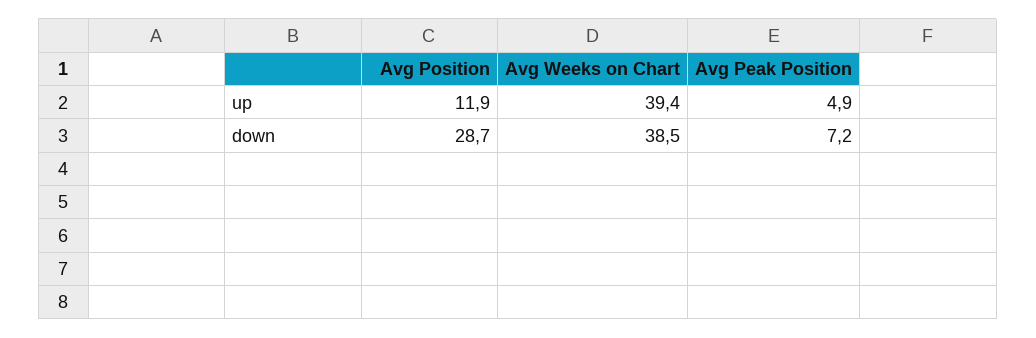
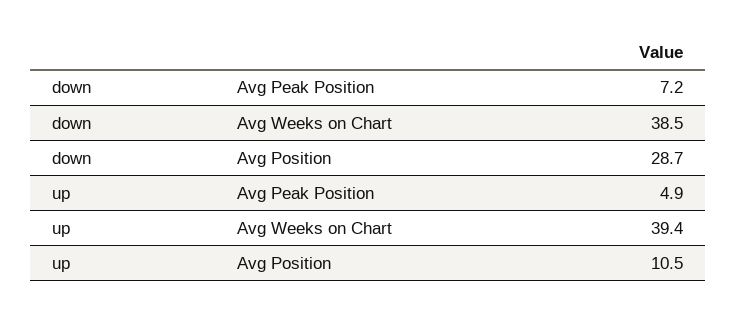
Avg Position, up: 11.9 -> 10.5

